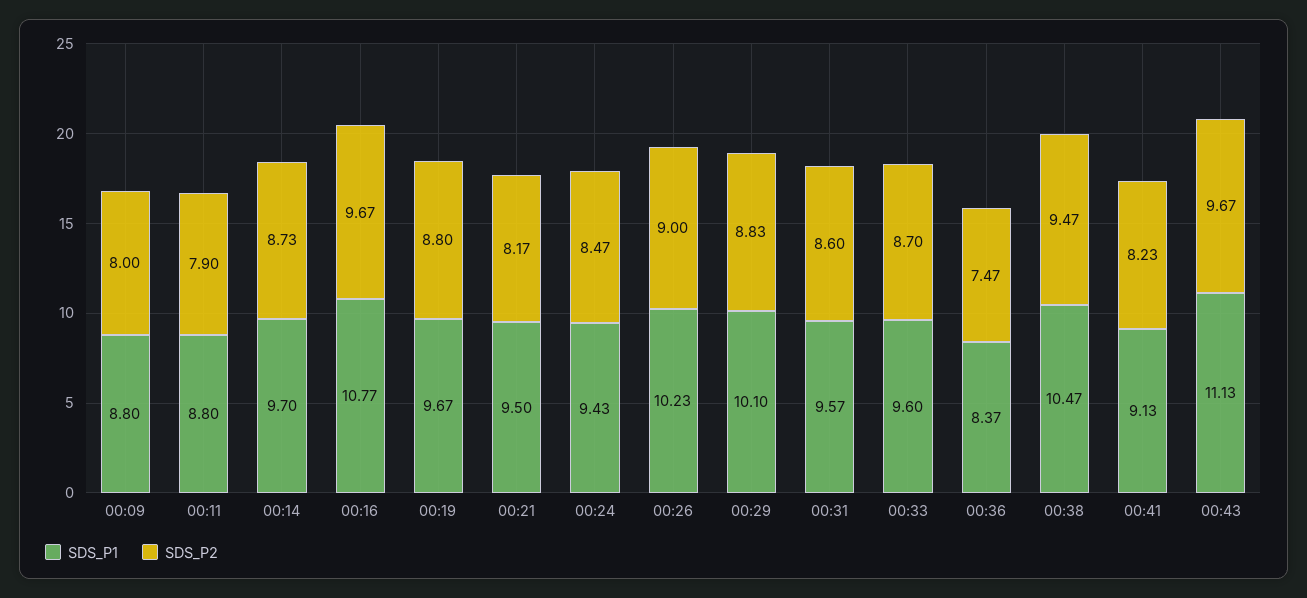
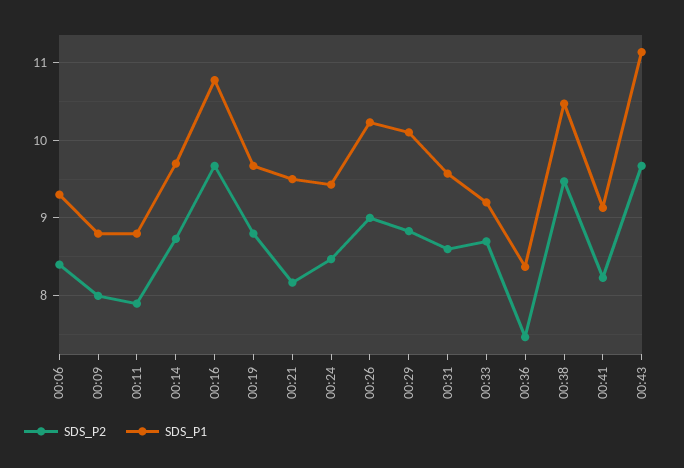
SDS_P1, 00:33: 9.6 -> 9.2
SDS_P2, 00:06: none -> 8.4
SDS_P1, 00:06: none -> 9.3

